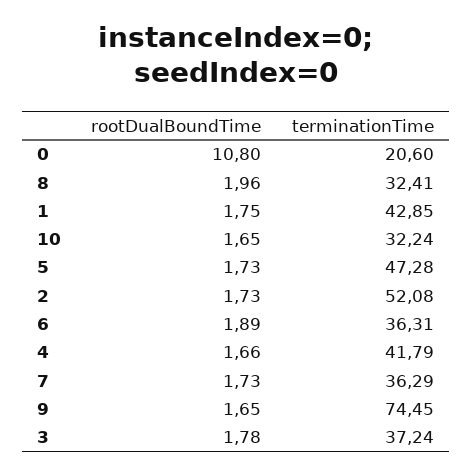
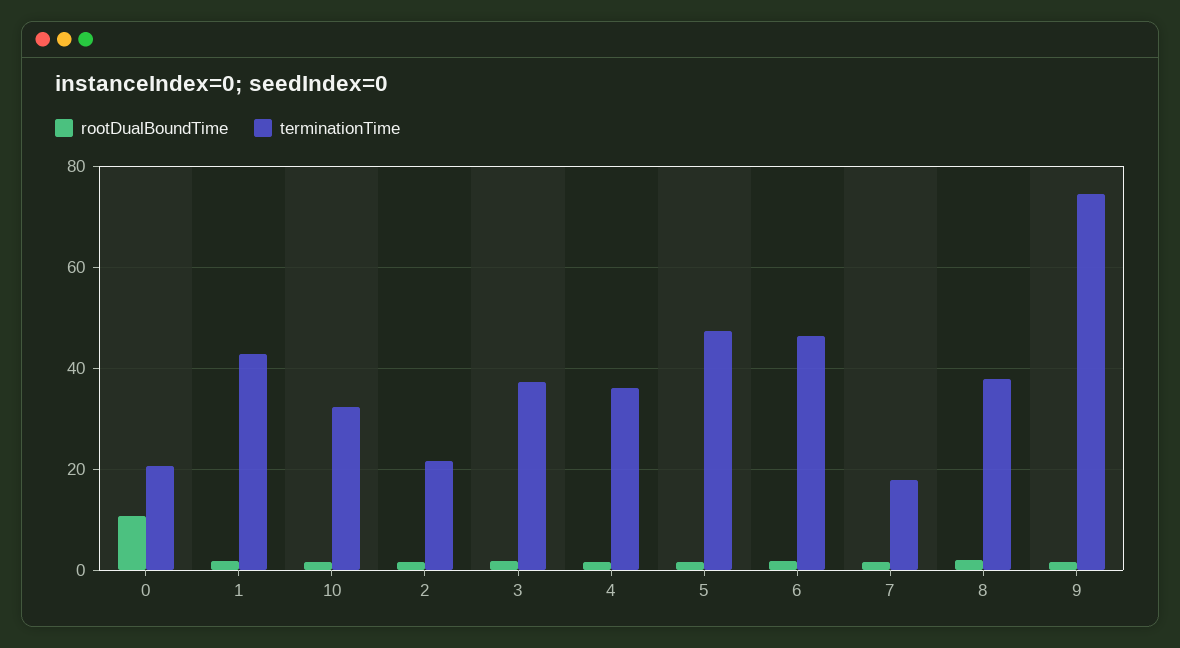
terminationTime, 8: 32.41 -> 38
terminationTime, 2: 52.08 -> 22
terminationTime, 6: 36.31 -> 46
terminationTime, 4: 41.79 -> 36
terminationTime, 7: 36.29 -> 18

